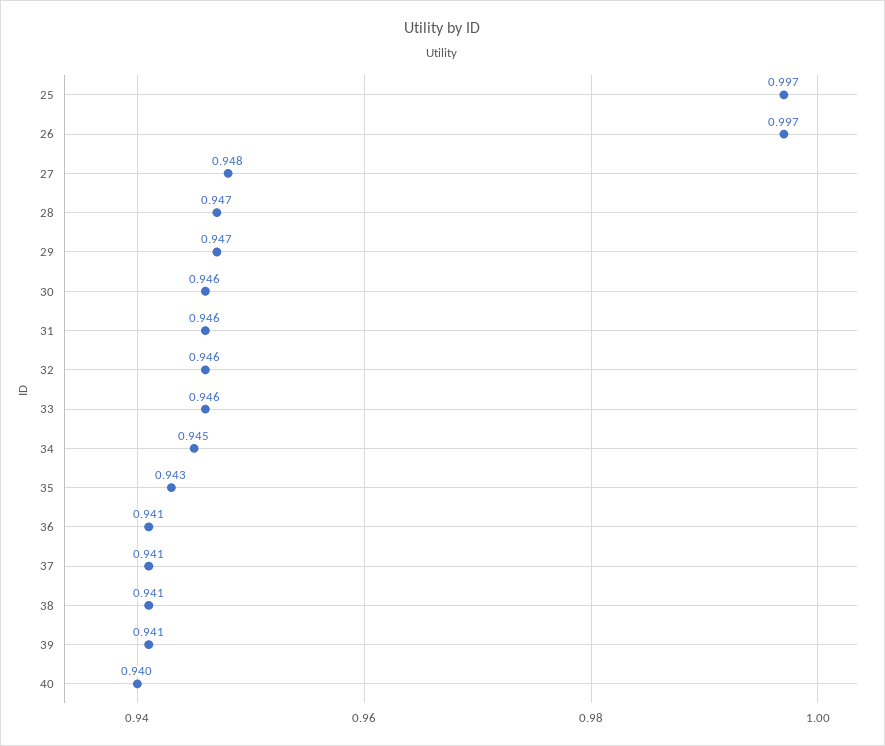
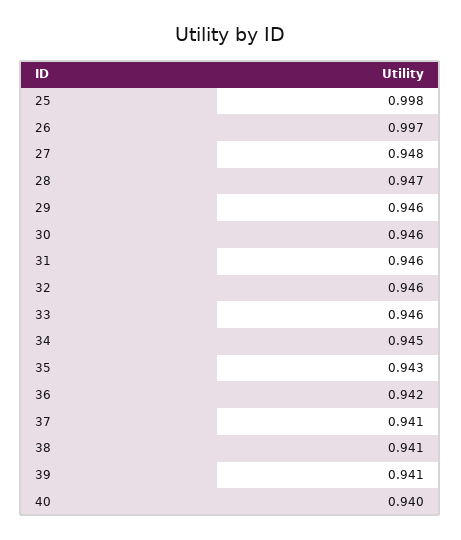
25: 0.997 -> 0.998
29: 0.947 -> 0.946
36: 0.941 -> 0.942

